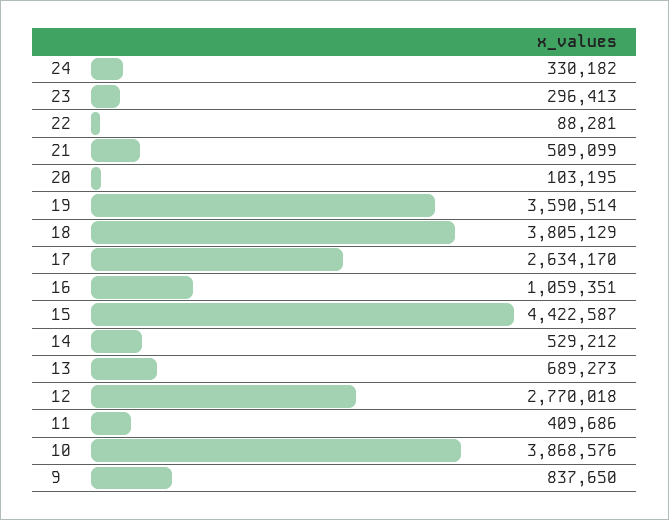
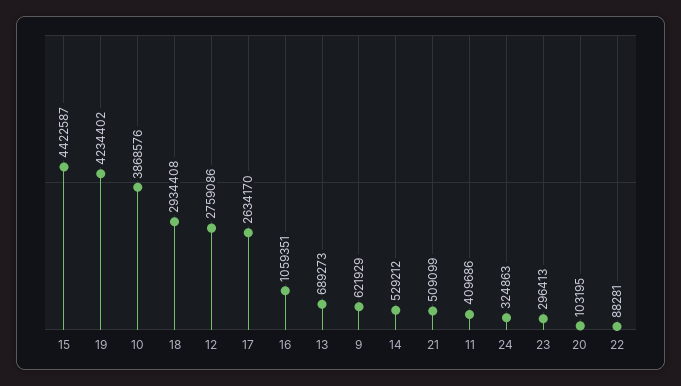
24: 330182 -> 324863
19: 3590514 -> 4234402
18: 3805129 -> 2934408
12: 2770018 -> 2759086
9: 837650 -> 621929

